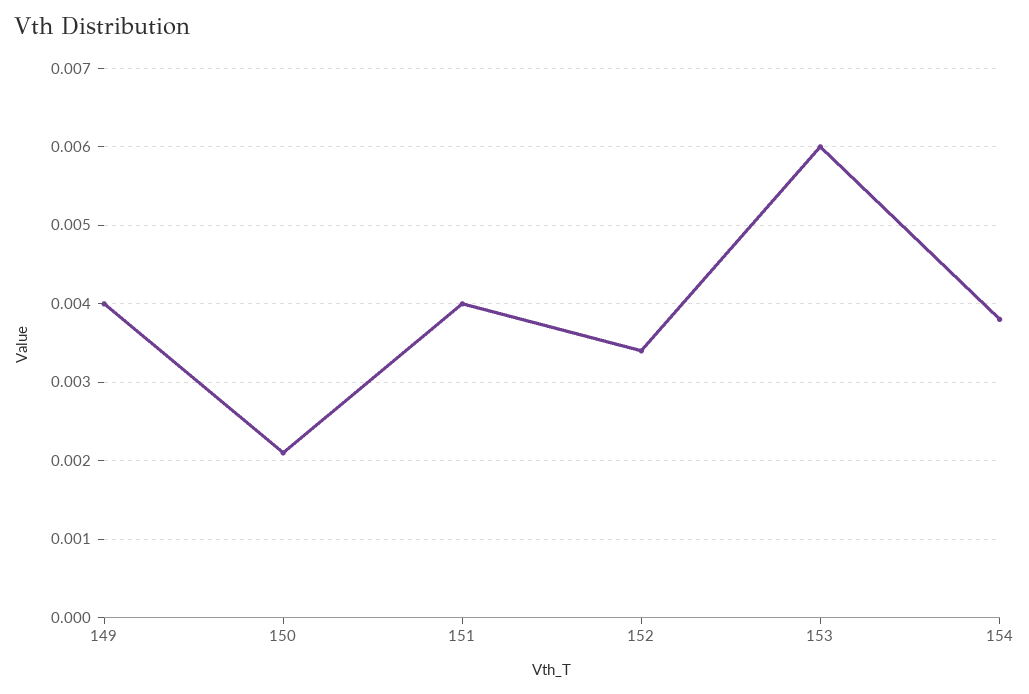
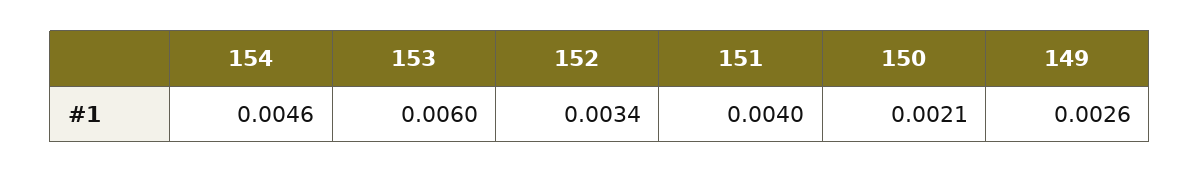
149: 0.004 -> 0.0026
154: 0.0038 -> 0.0046

